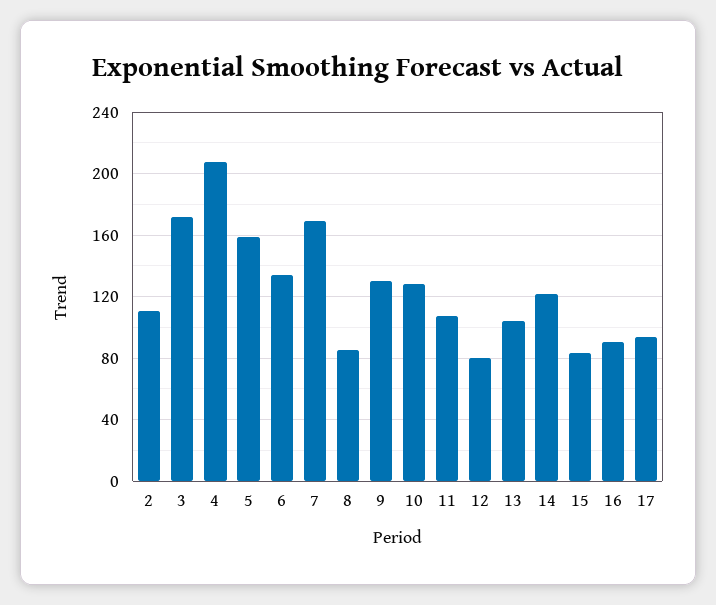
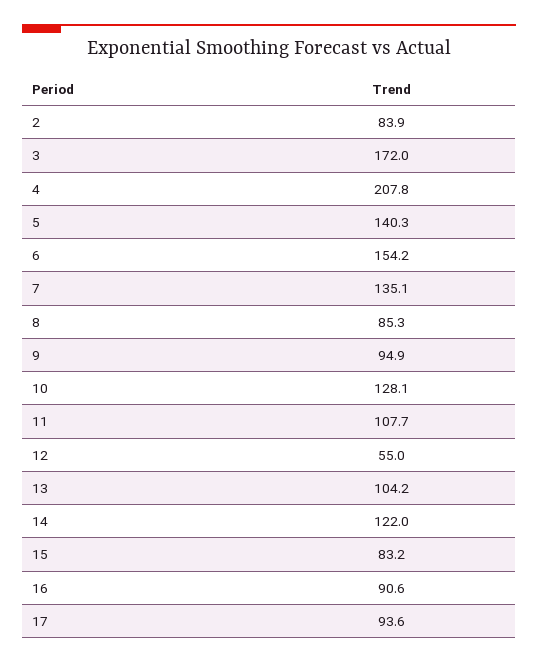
2: 110 -> 83.9
5: 160 -> 140.3
6: 135 -> 154.2
7: 170 -> 135.1
9: 130 -> 94.9
12: 80 -> 55

